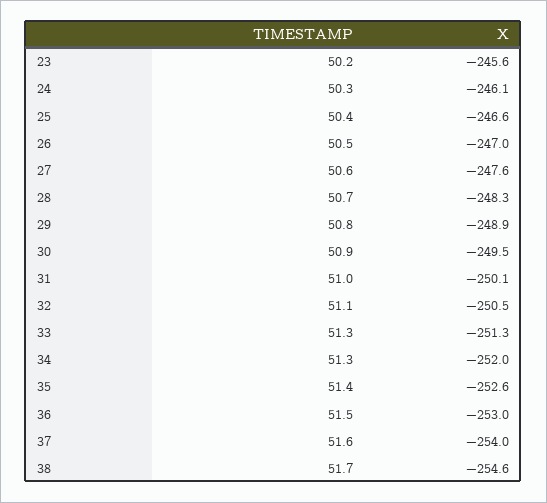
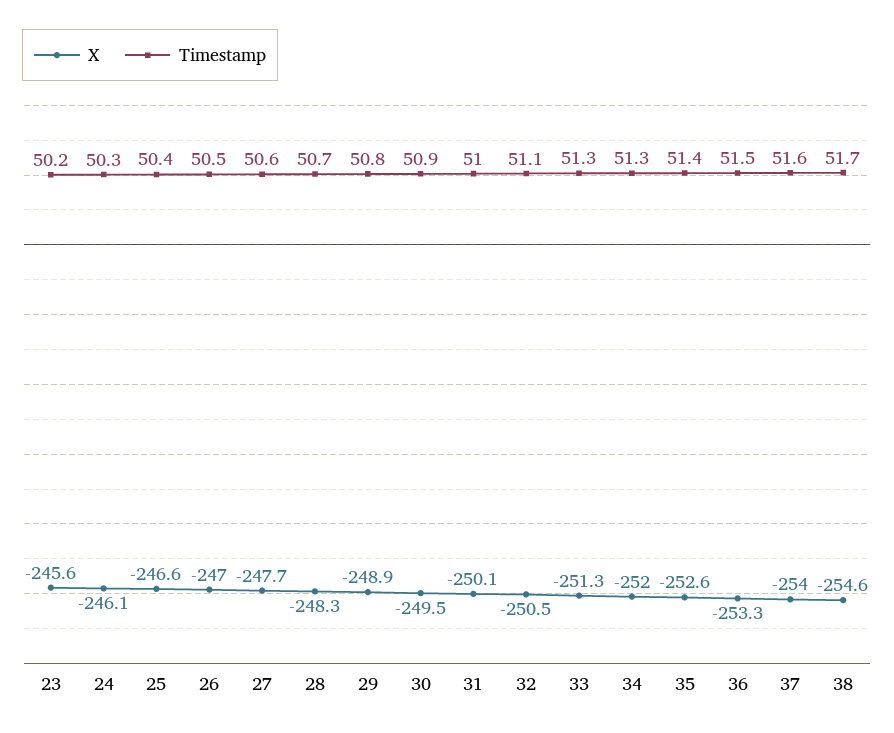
X, 27: -247.6 -> -247.7
X, 36: -253 -> -253.3

